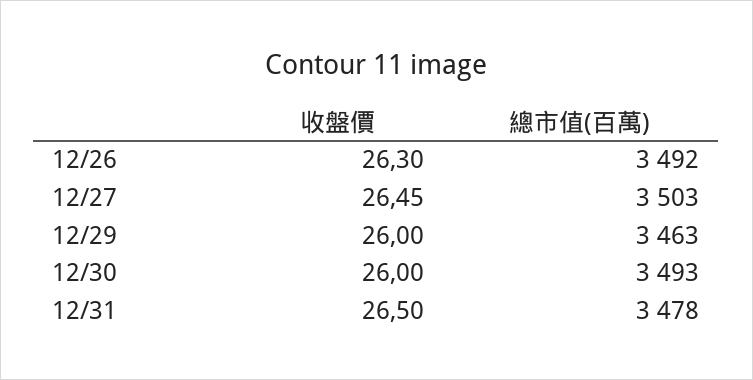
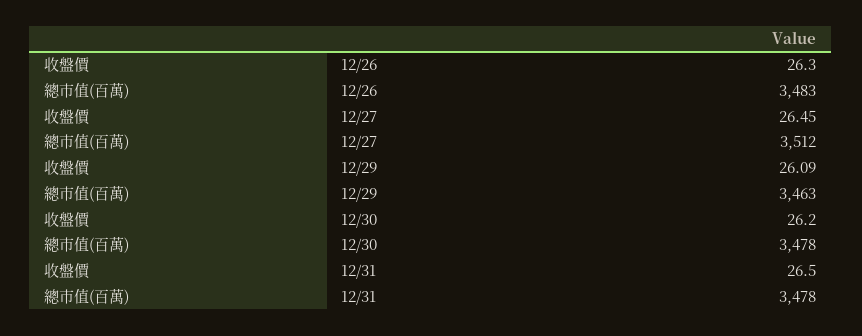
總市值(百萬), 12/26: 3492 -> 3483
總市值(百萬), 12/27: 3503 -> 3512
收盤價, 12/29: 26 -> 26.09
收盤價, 12/30: 26 -> 26.2
總市值(百萬), 12/30: 3493 -> 3478

